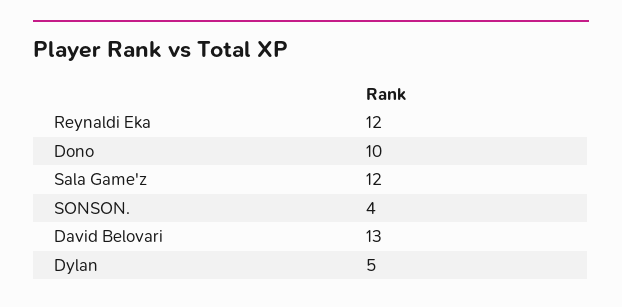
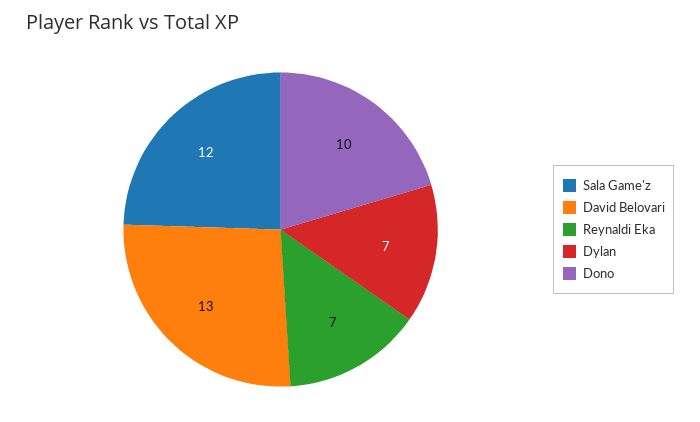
Reynaldi Eka: 12 -> 7
SONSON.: 4 -> none
Dylan: 5 -> 7

